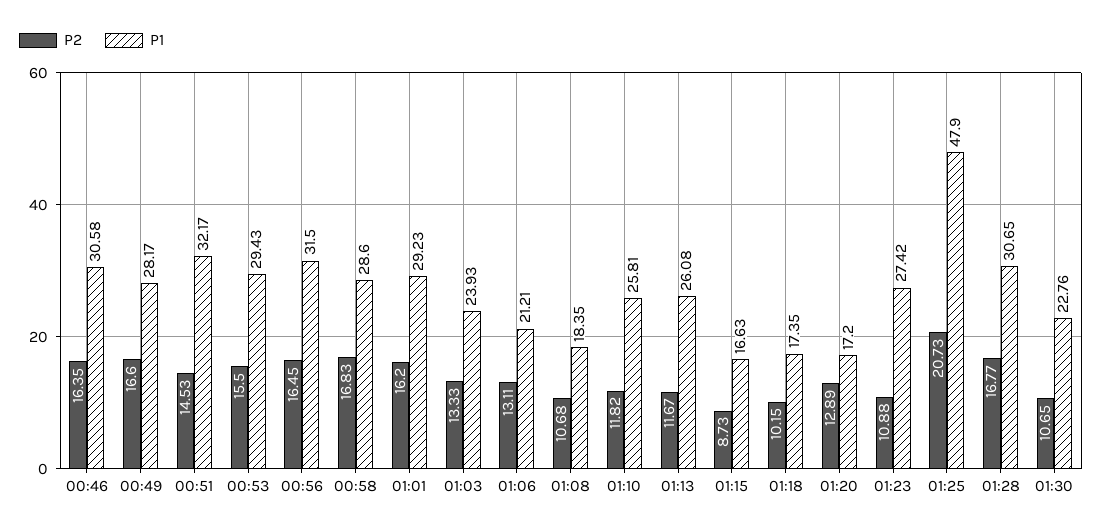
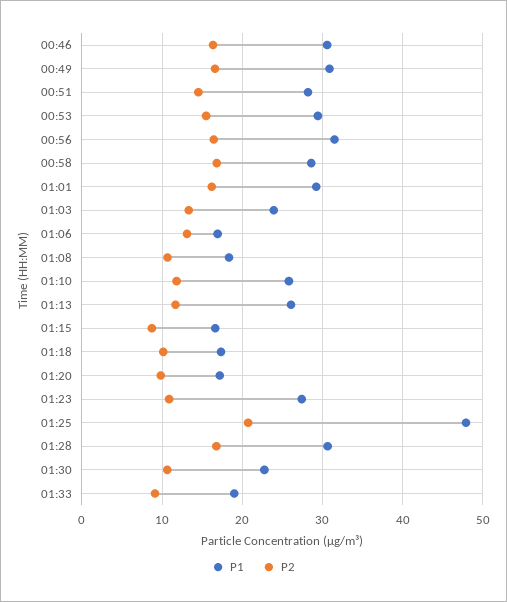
P1, 00:49: 28.17 -> 31
P1, 00:51: 32.17 -> 28
P1, 01:06: 21.21 -> 17
P2, 01:20: 12.89 -> 10
P1, 01:33: none -> 19
P2, 01:33: none -> 9

